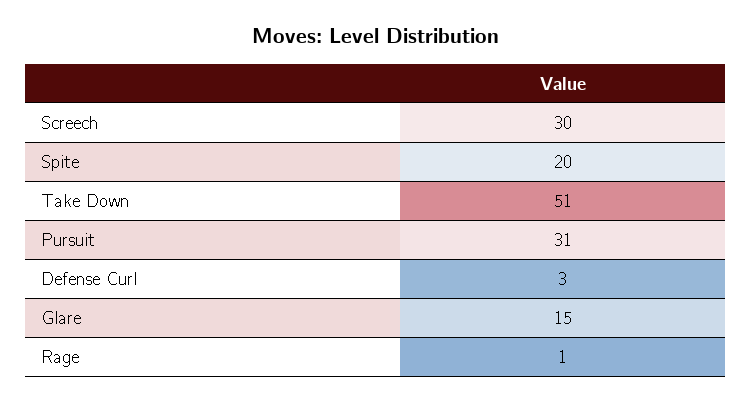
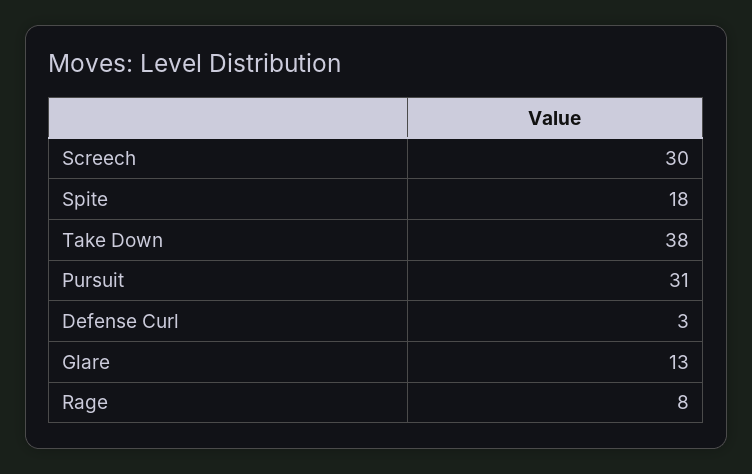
Spite: 20 -> 18
Take Down: 51 -> 38
Glare: 15 -> 13
Rage: 1 -> 8

